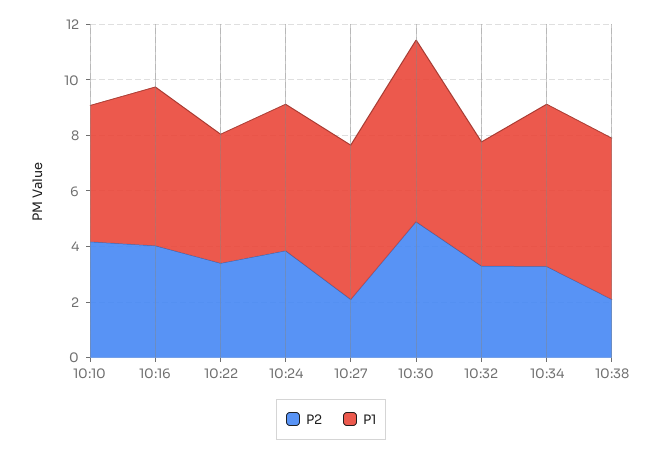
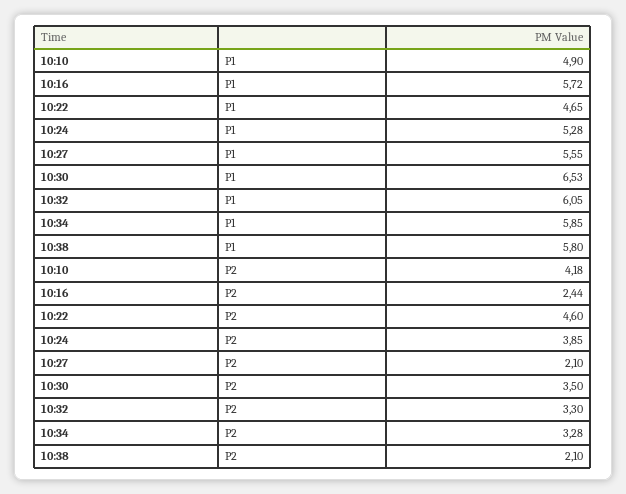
P2, 10:16: 4 -> 2.44
P2, 10:22: 3.5 -> 4.6
P2, 10:30: 5 -> 3.5
P1, 10:32: 4.5 -> 6.05

